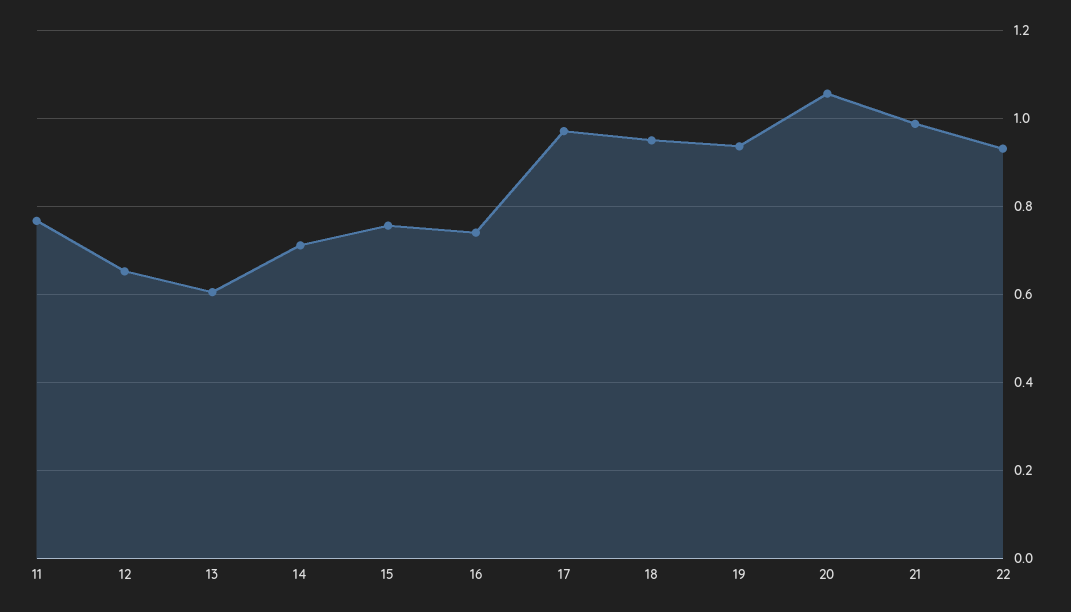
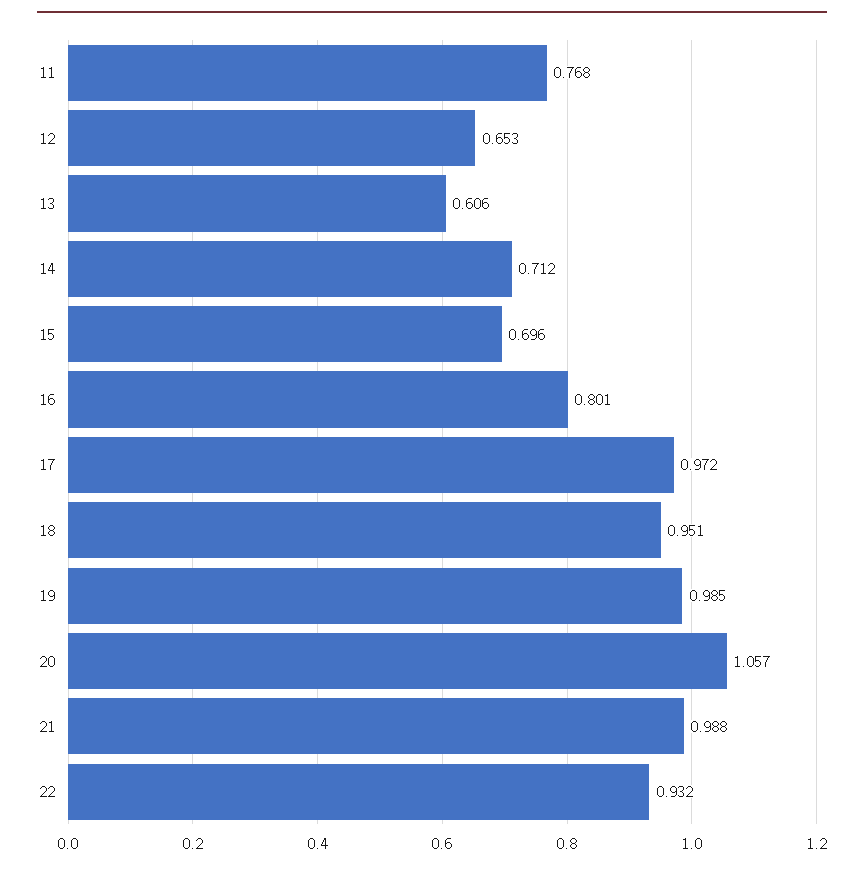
15: 0.76 -> 0.696
16: 0.74 -> 0.801
19: 0.94 -> 0.985

